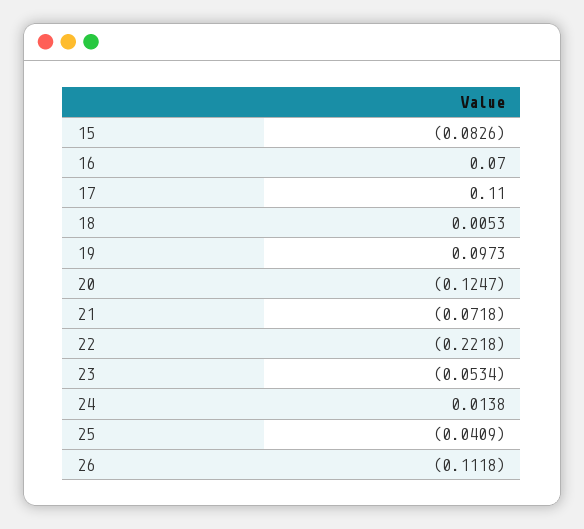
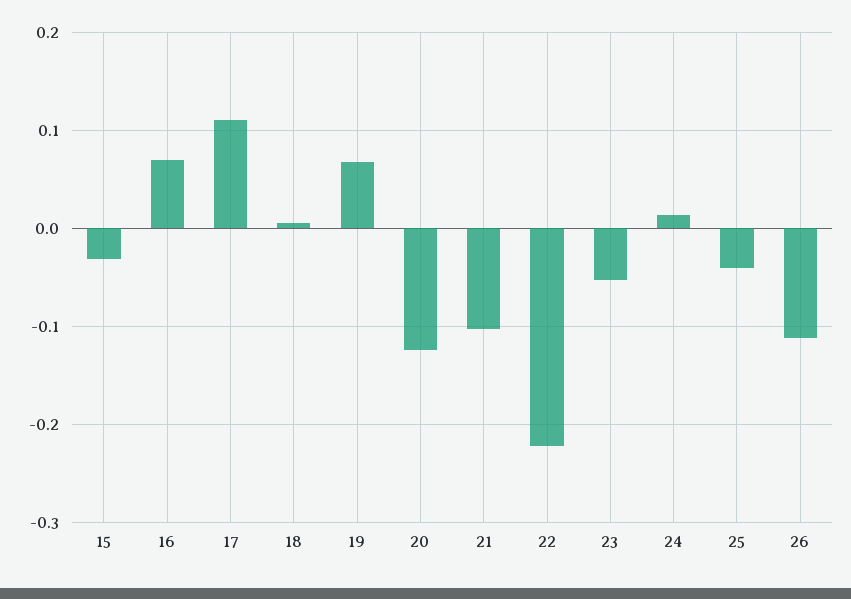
15: -0.0826 -> -0.03
19: 0.0973 -> 0.07
21: -0.0718 -> -0.1

